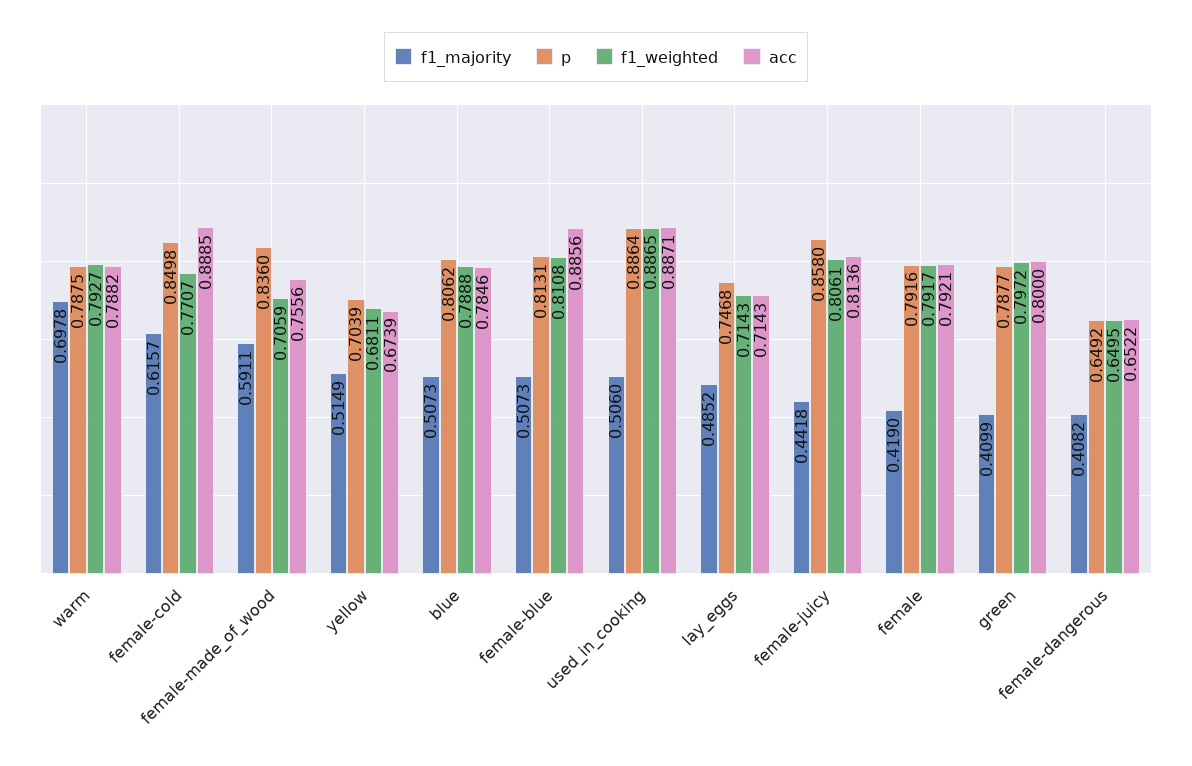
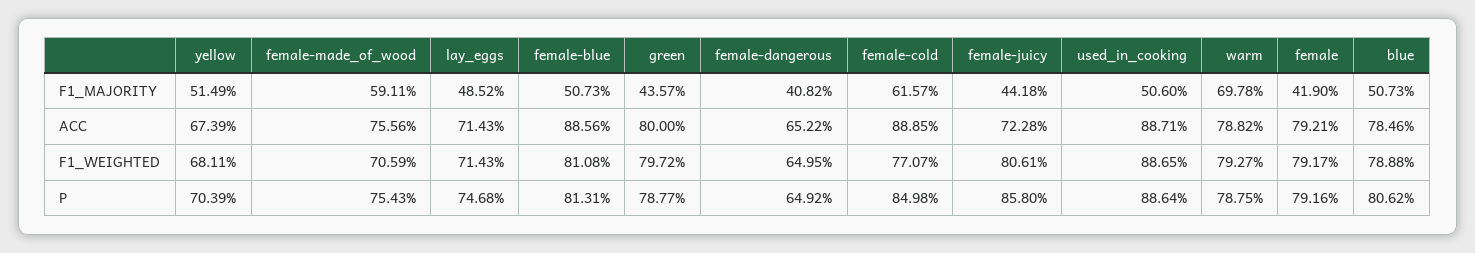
p, female-made_of_wood: 0.836 -> 0.7543
acc, female-juicy: 0.8136 -> 0.7228
f1_majority, green: 0.4099 -> 0.4357

